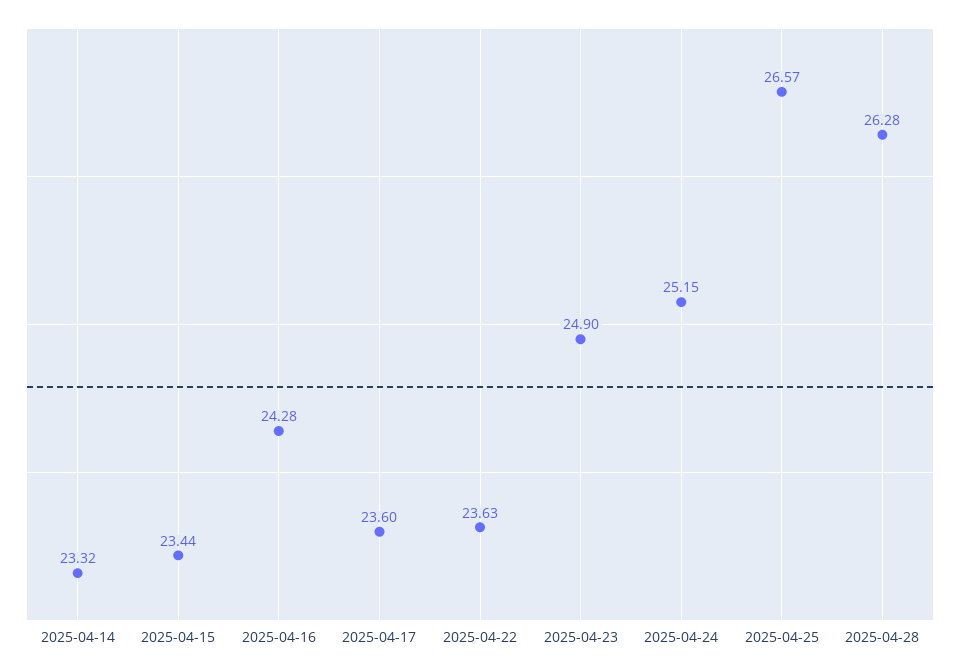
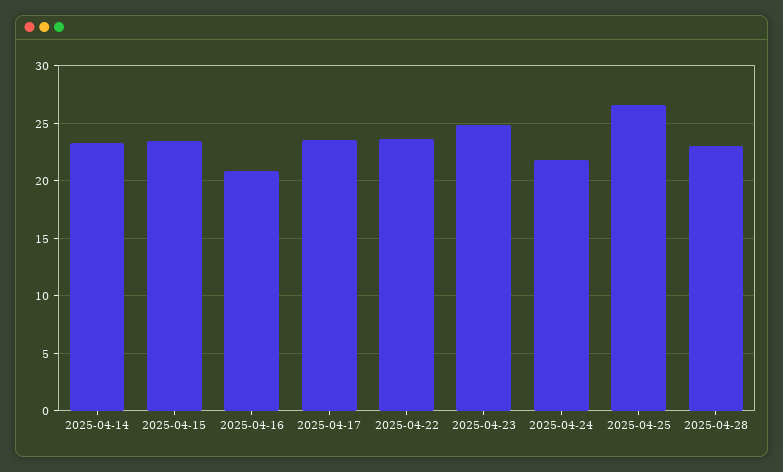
2025-04-16: 24.28 -> 21
2025-04-24: 25.15 -> 22
2025-04-28: 26.28 -> 23

